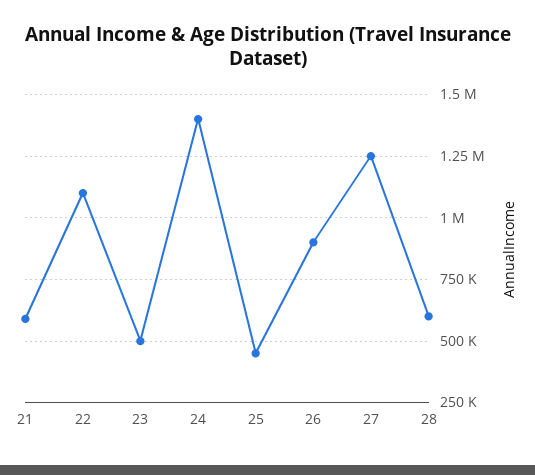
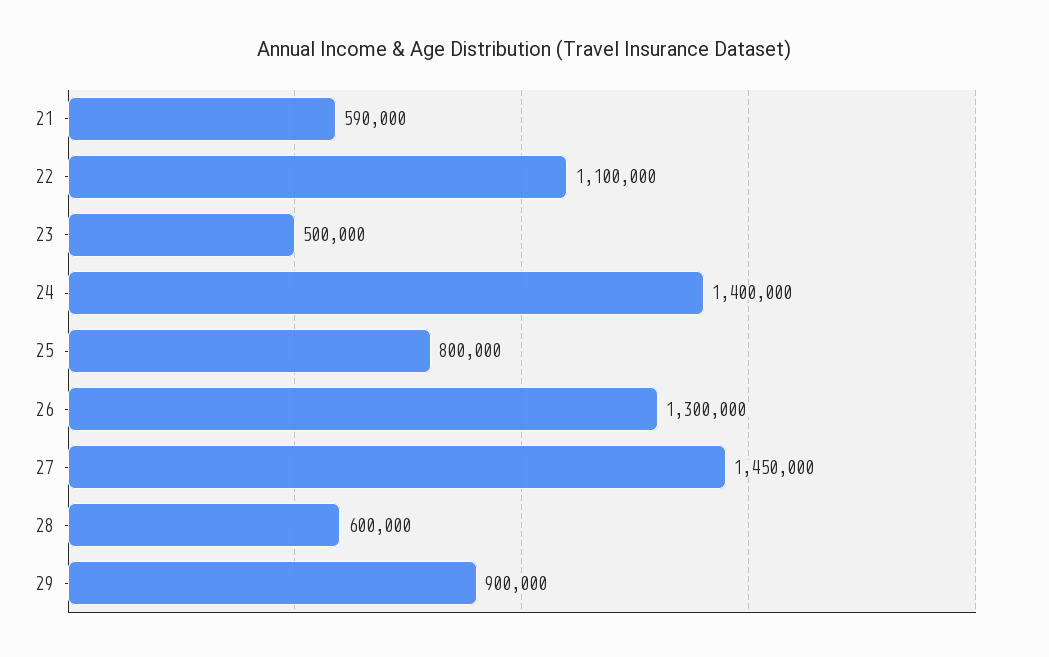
25: 450000 -> 800000
26: 900000 -> 1300000
27: 1250000 -> 1450000
29: none -> 900000

